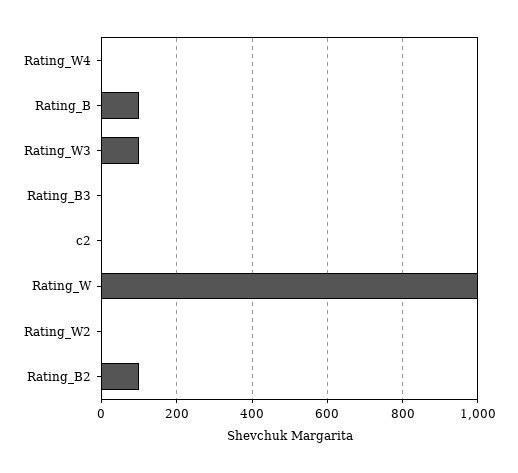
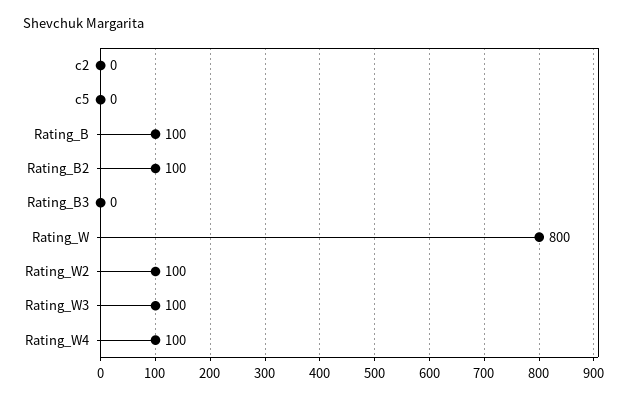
Rating_W4: 0 -> 100
Rating_W: 1000 -> 800
Rating_W2: 0 -> 100
c5: none -> 0

